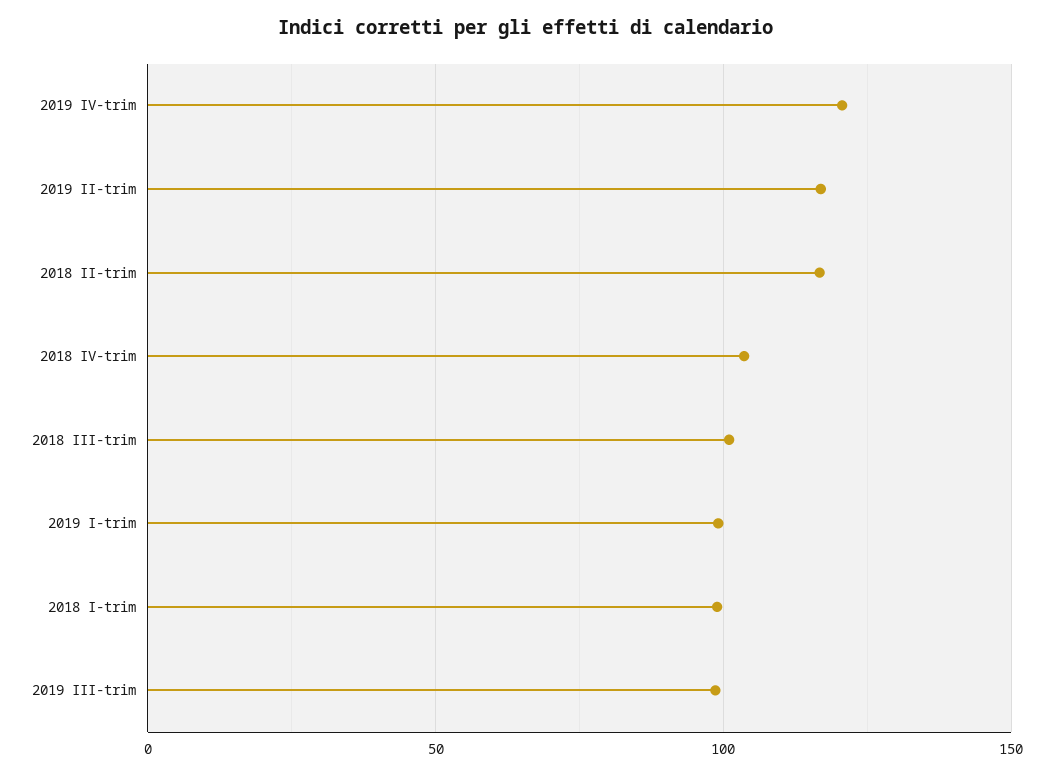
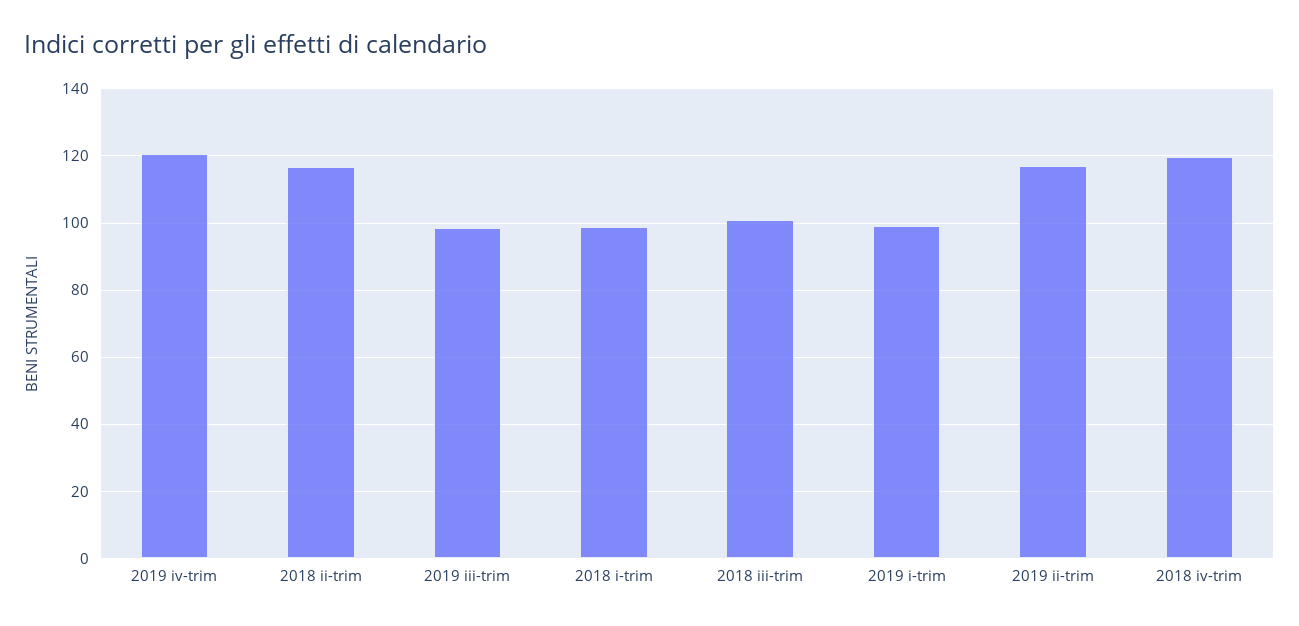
2018 IV-trim: 105 -> 120

